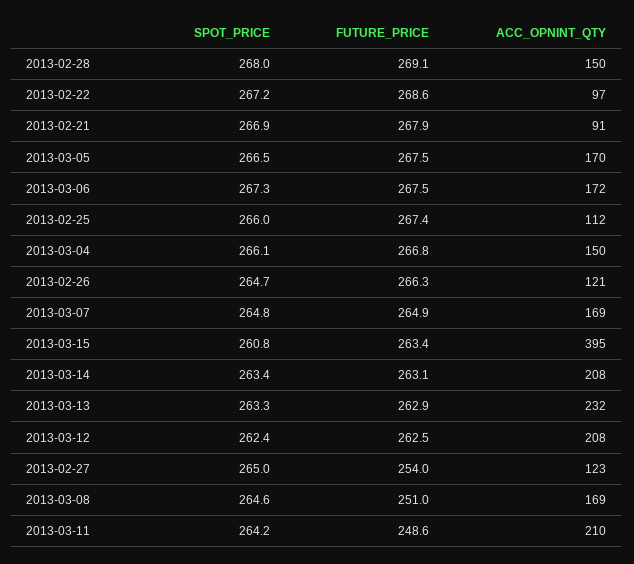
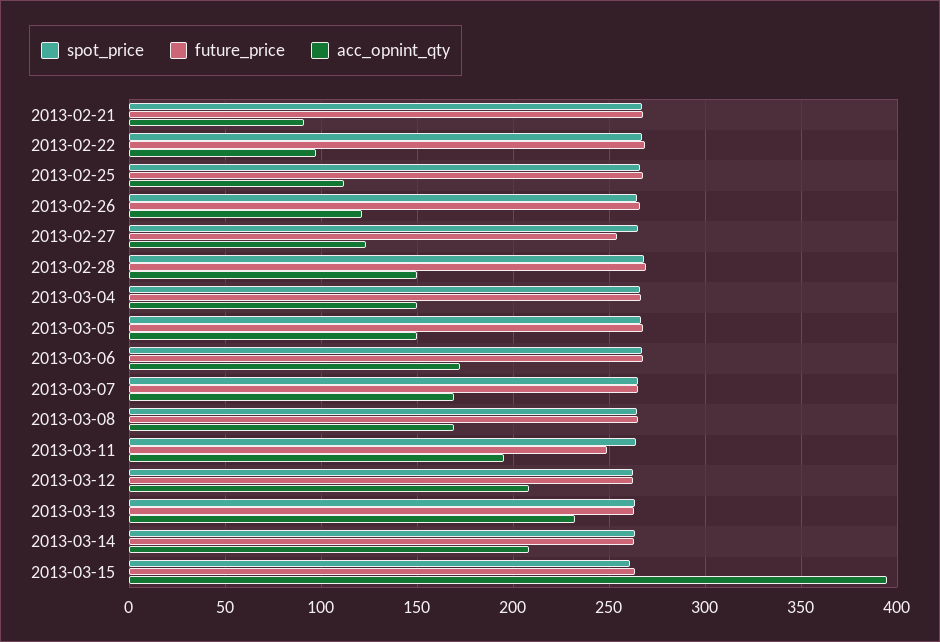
ACC_OPNINT_QTY, 2013-03-05: 170 -> 150
FUTURE_PRICE, 2013-03-08: 251 -> 265
ACC_OPNINT_QTY, 2013-03-11: 210 -> 195

